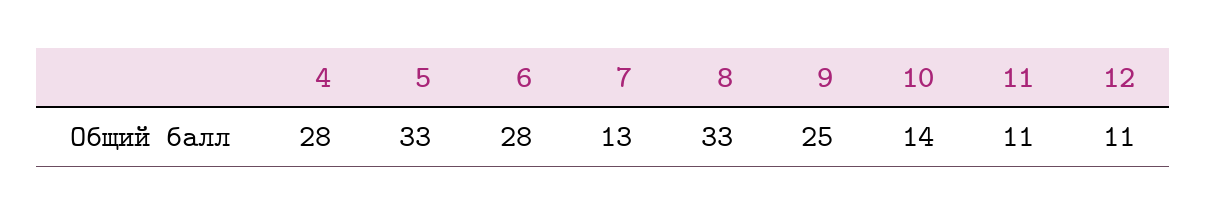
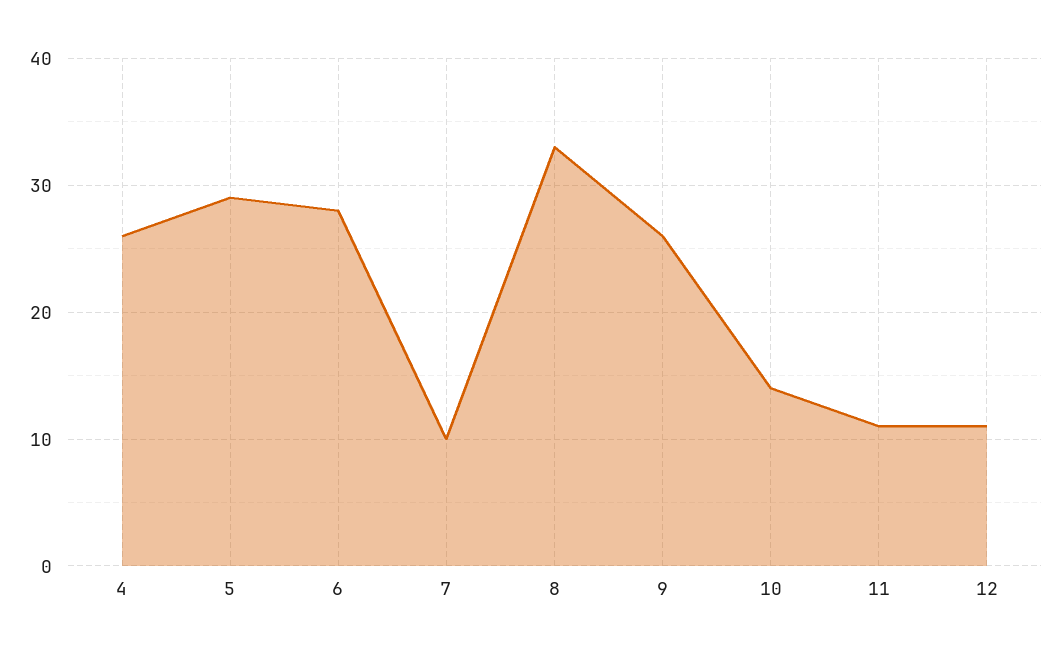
4: 28 -> 26
5: 33 -> 29
7: 13 -> 10
9: 25 -> 26

